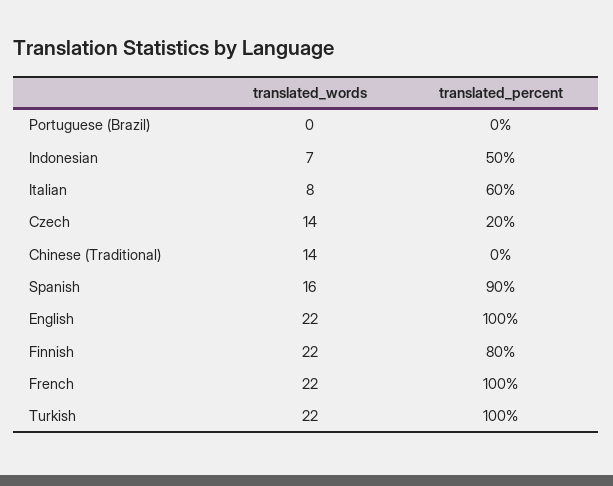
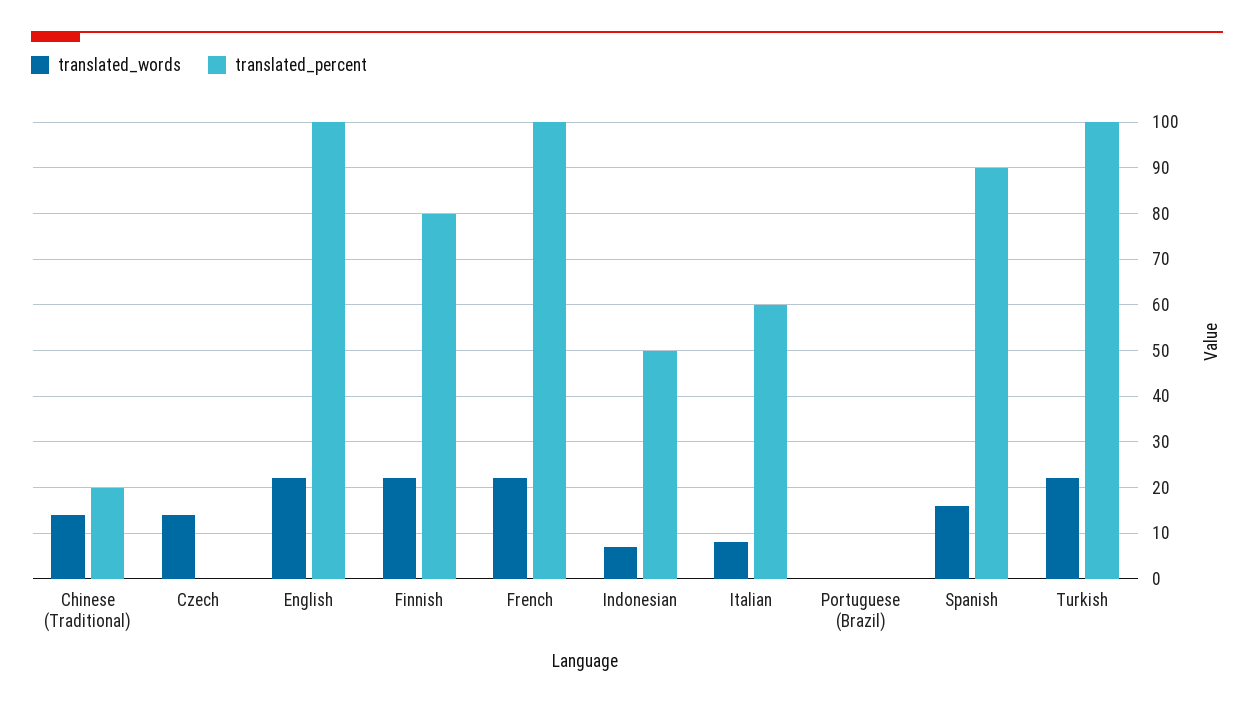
translated_percent, Czech: 20 -> 0
translated_percent, Chinese (Traditional): 0 -> 20

